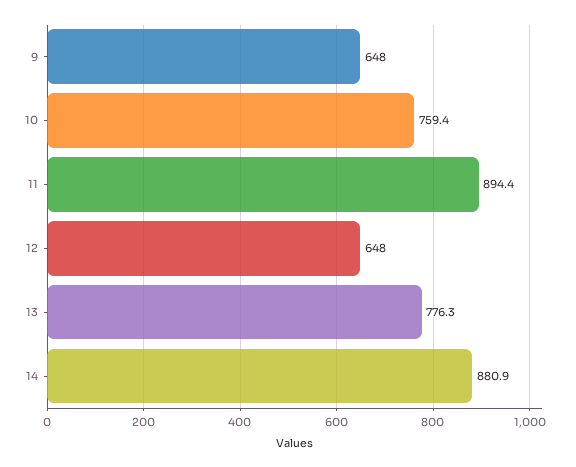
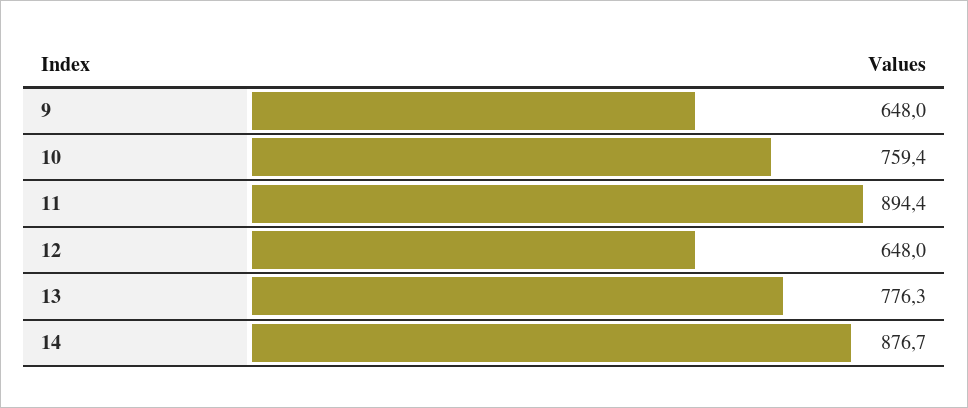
14: 880.9 -> 876.7

